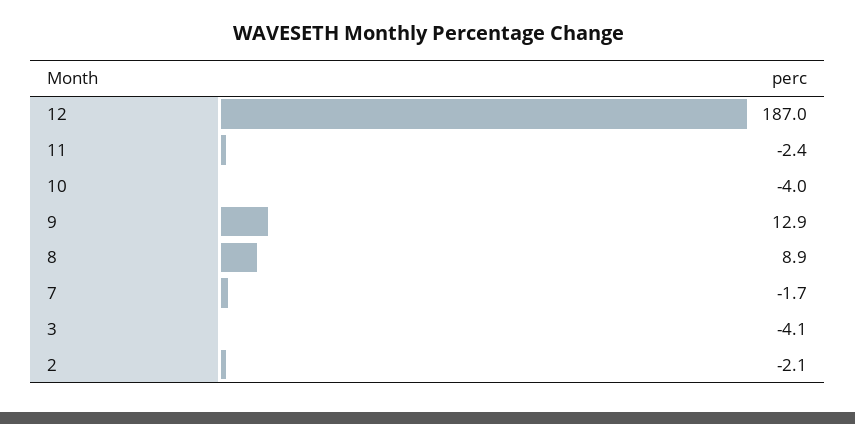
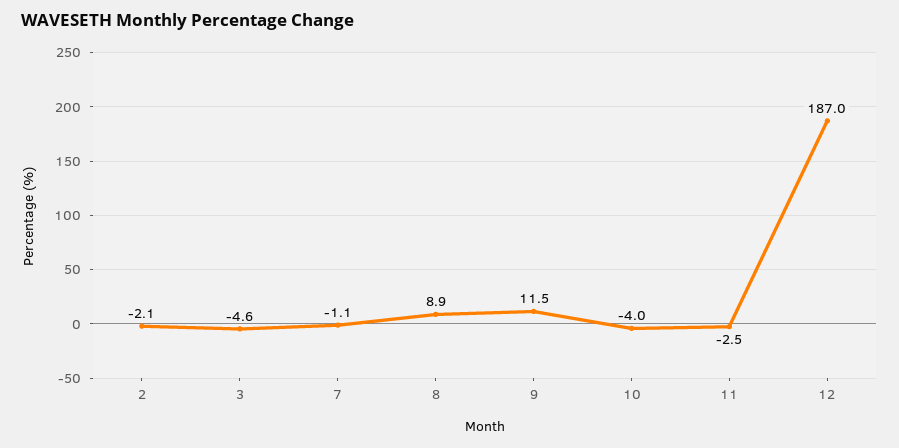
11: -2.4 -> -2.5
9: 12.9 -> 11.5
7: -1.7 -> -1.1
3: -4.1 -> -4.6

